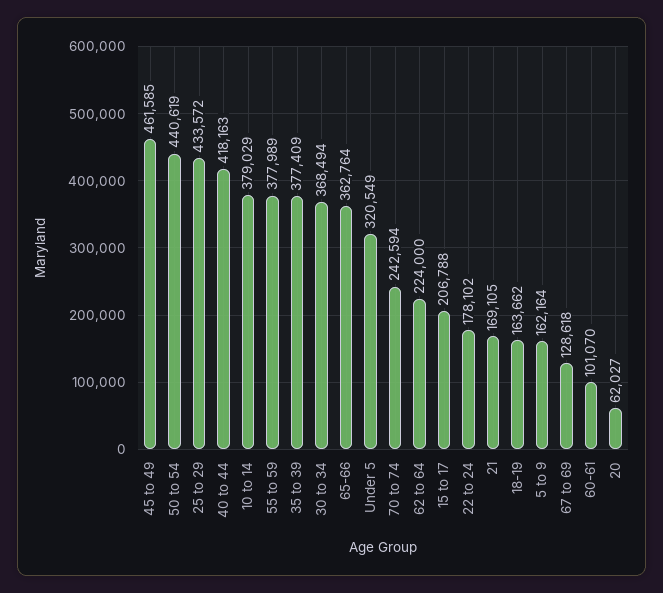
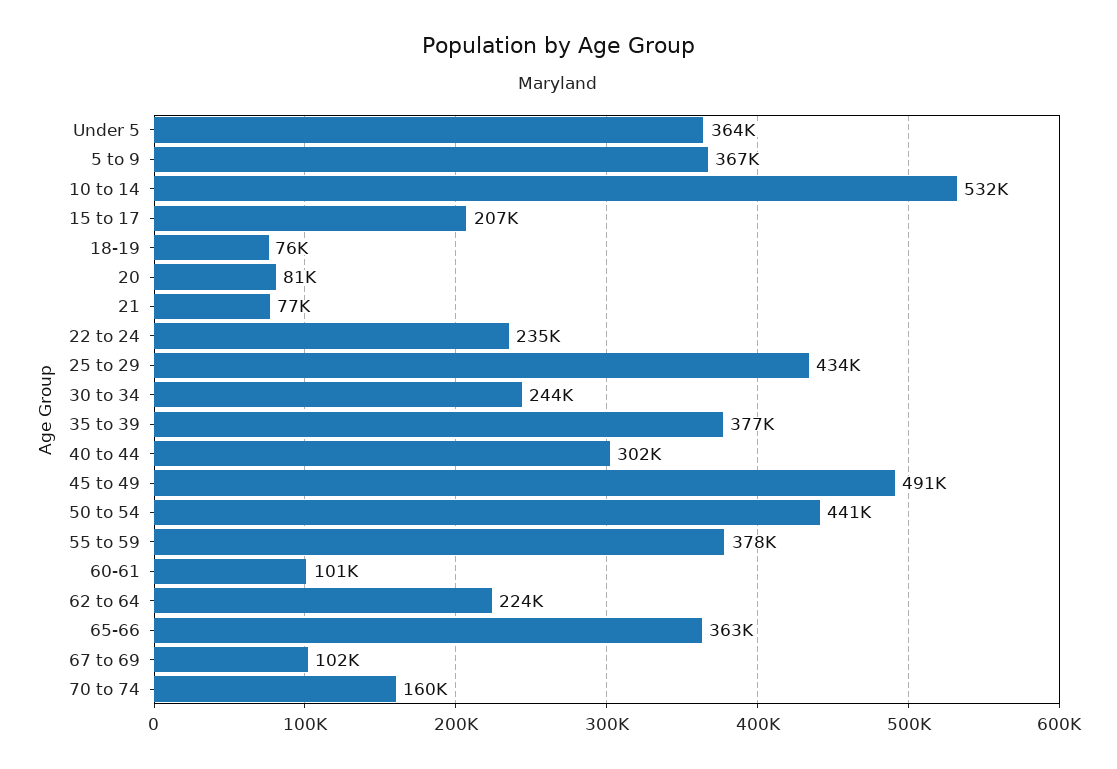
45 to 49: 461585 -> 491000
40 to 44: 418163 -> 302000
10 to 14: 379029 -> 532000
30 to 34: 368494 -> 244000
Under 5: 320549 -> 364000
70 to 74: 242594 -> 160000
22 to 24: 178102 -> 235000
21: 169105 -> 77000
18-19: 163662 -> 76000
5 to 9: 162164 -> 367000
67 to 69: 128618 -> 102000
20: 62027 -> 81000

